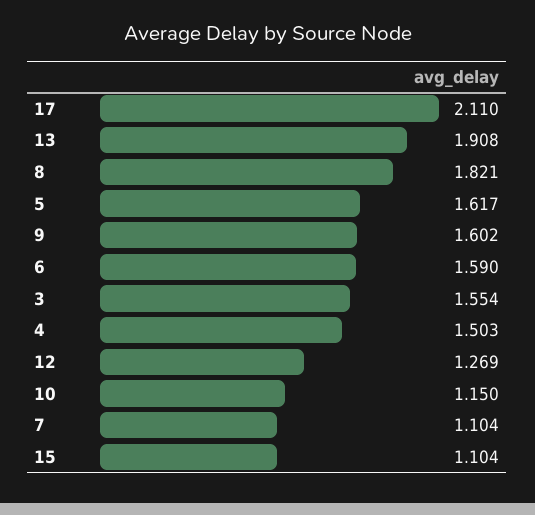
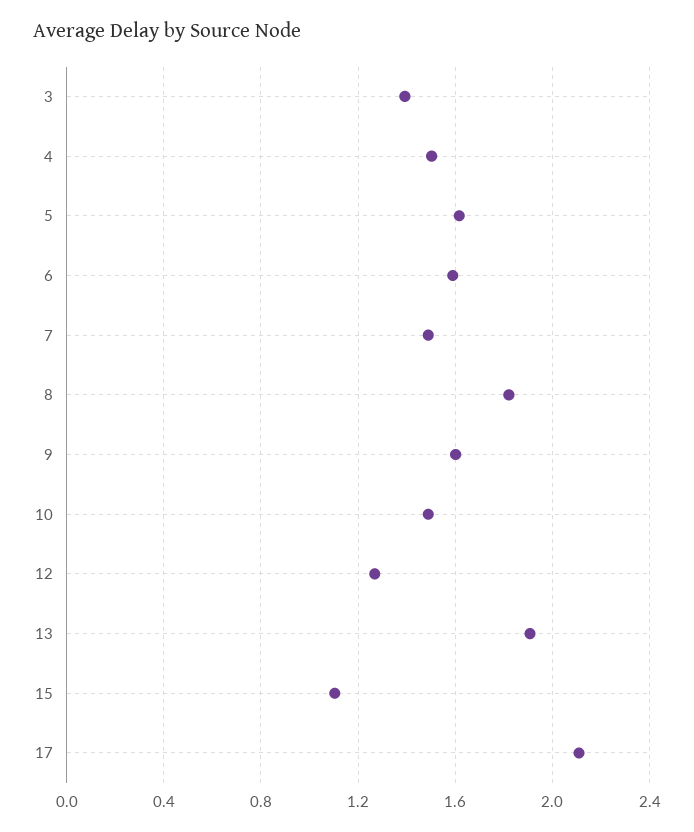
3: 1.554 -> 1.4
10: 1.15 -> 1.5
7: 1.104 -> 1.5

